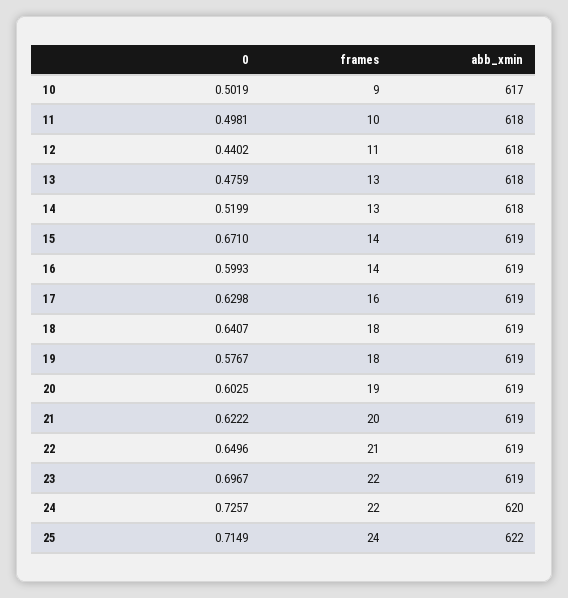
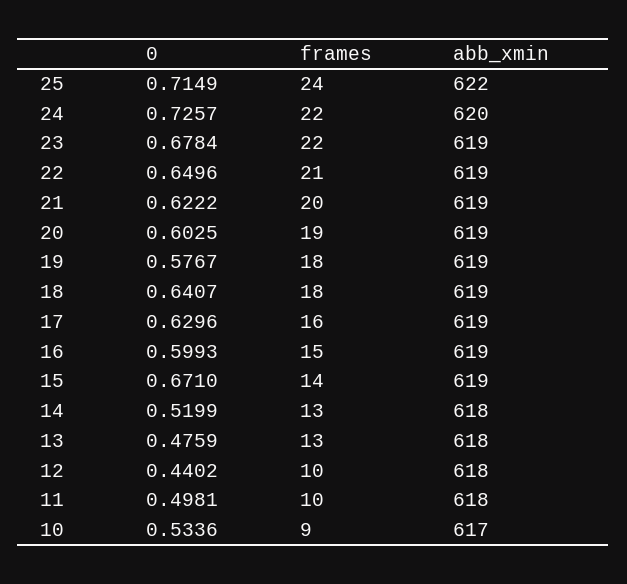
0, 10: 0.5019 -> 0.5336
frames, 12: 11 -> 10
frames, 16: 14 -> 15
0, 17: 0.6298 -> 0.6296
0, 23: 0.6967 -> 0.6784

